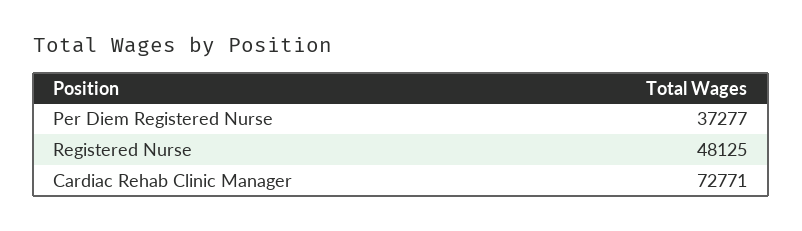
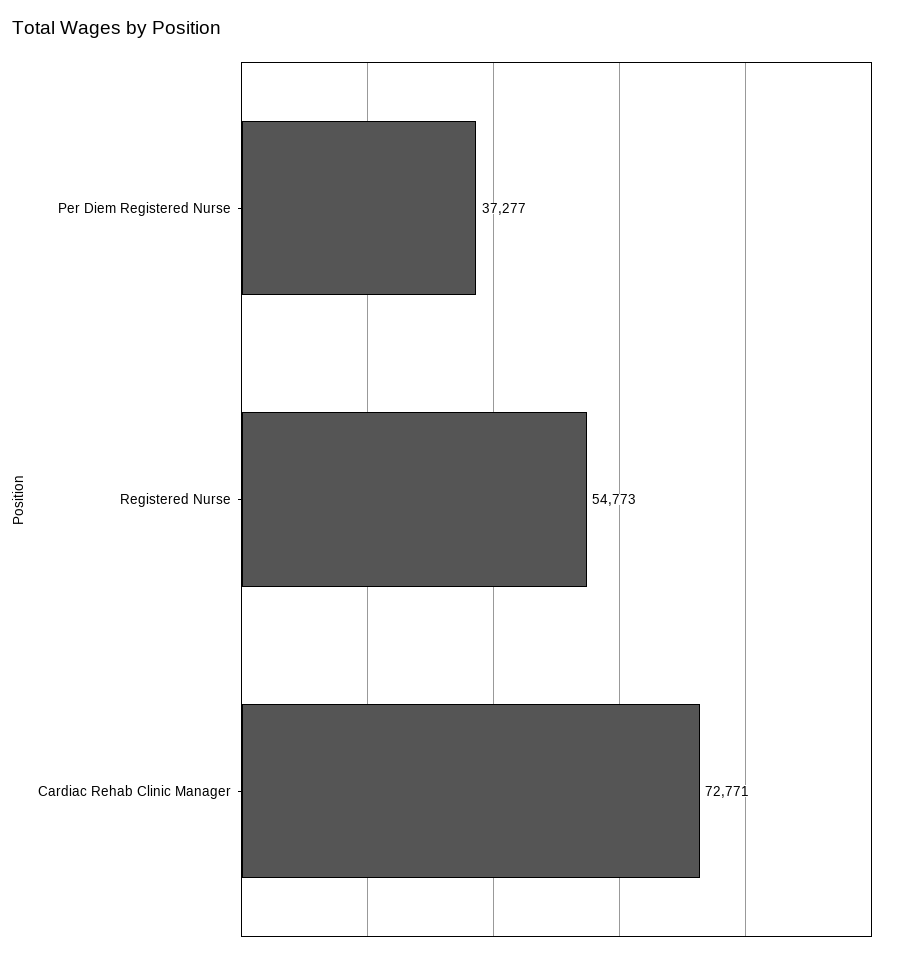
Registered Nurse: 48125 -> 54773

